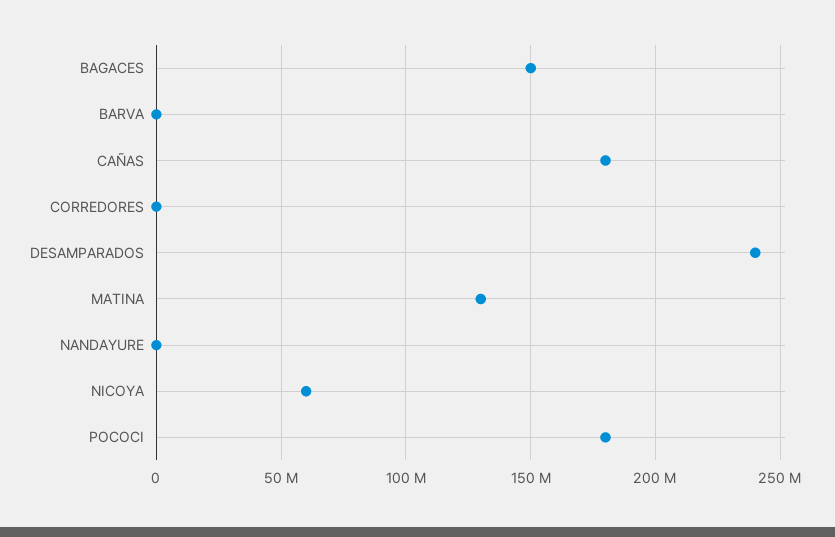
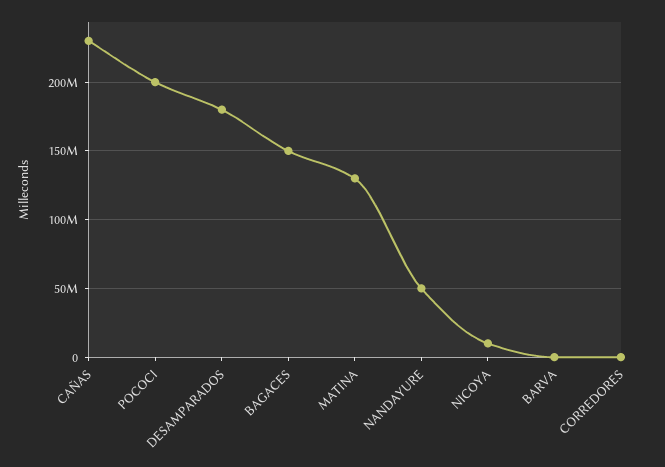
CAÑAS: 180000000 -> 230000000
DESAMPARADOS: 240000000 -> 180000000
NANDAYURE: 0 -> 50000000
NICOYA: 60000000 -> 10000000
POCOCI: 180000000 -> 200000000

